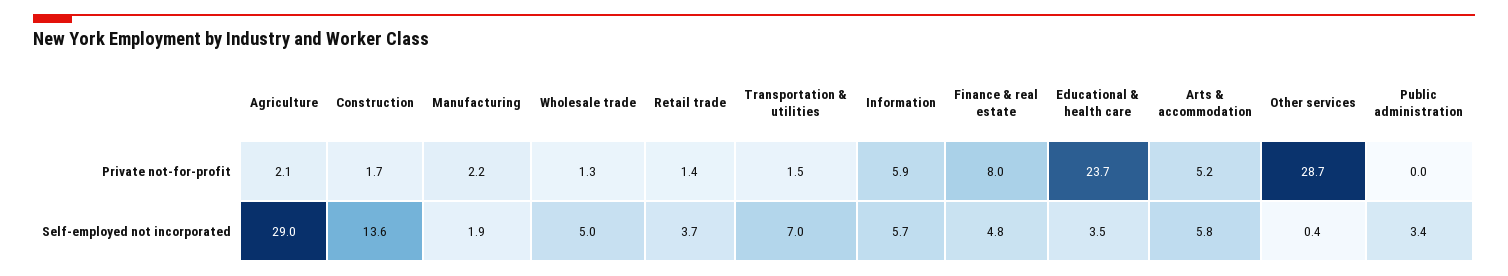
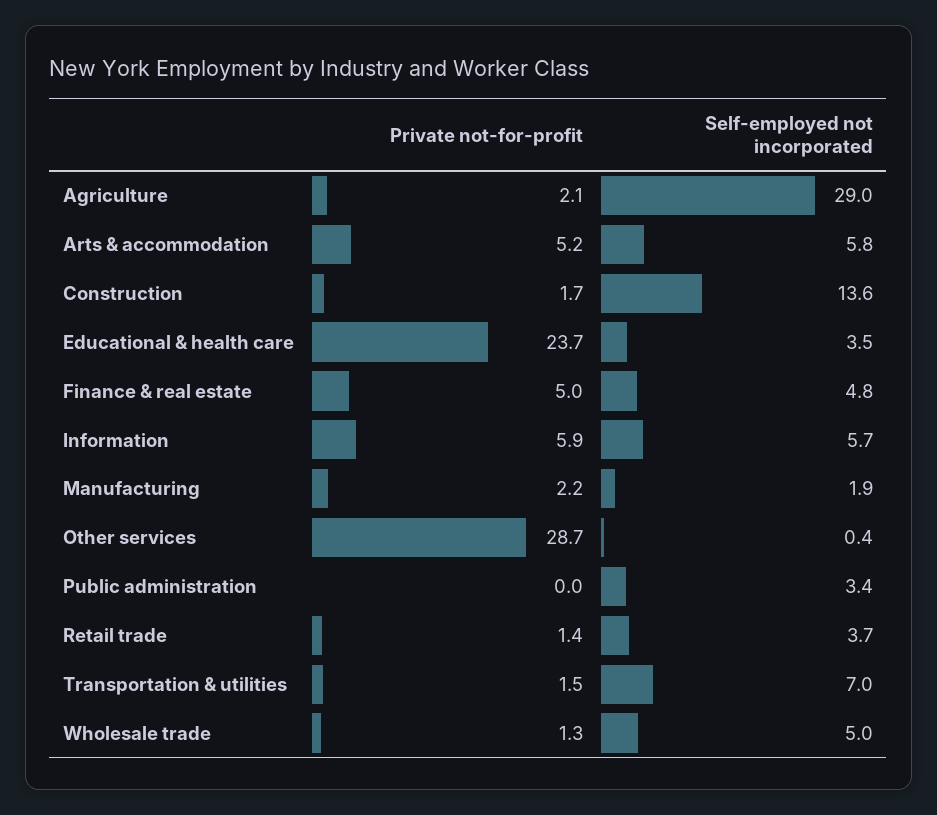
Finance & real estate, Private not-for-profit: 8 -> 5

